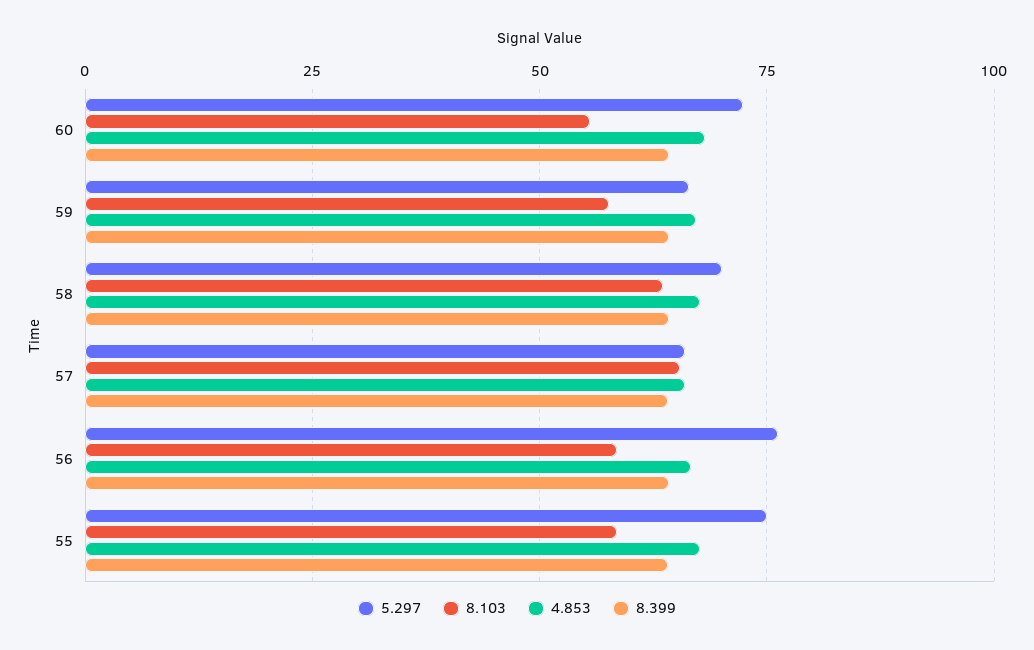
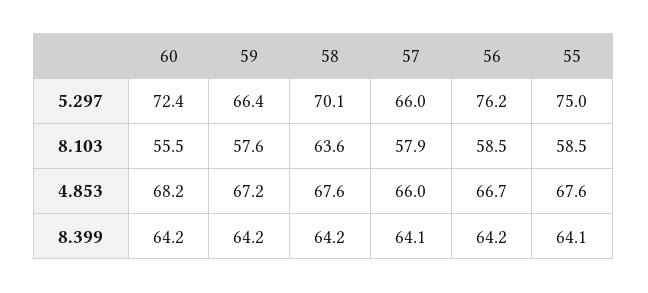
8.103, 57: 65 -> 57.9

